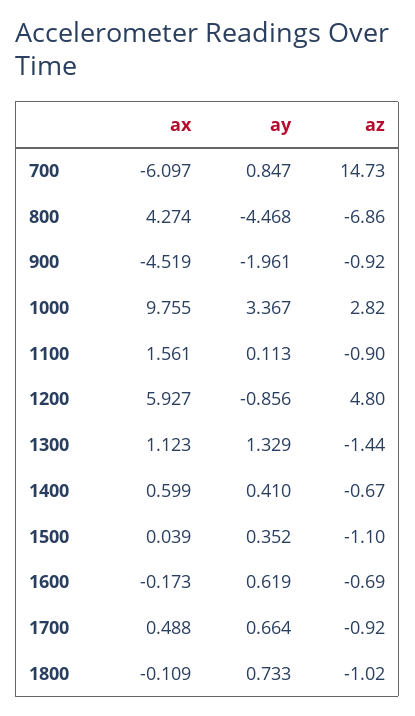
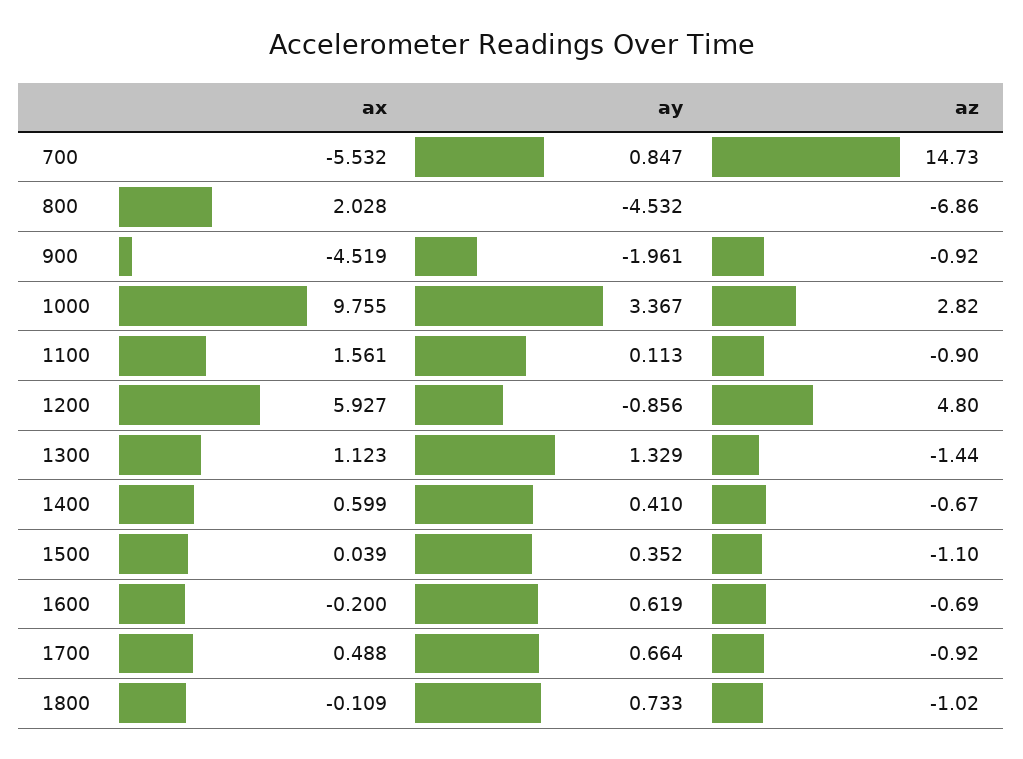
ax, 700: -6.097 -> -5.532
ax, 800: 4.274 -> 2.028
ay, 800: -4.468 -> -4.532
ax, 1600: -0.173 -> -0.2

